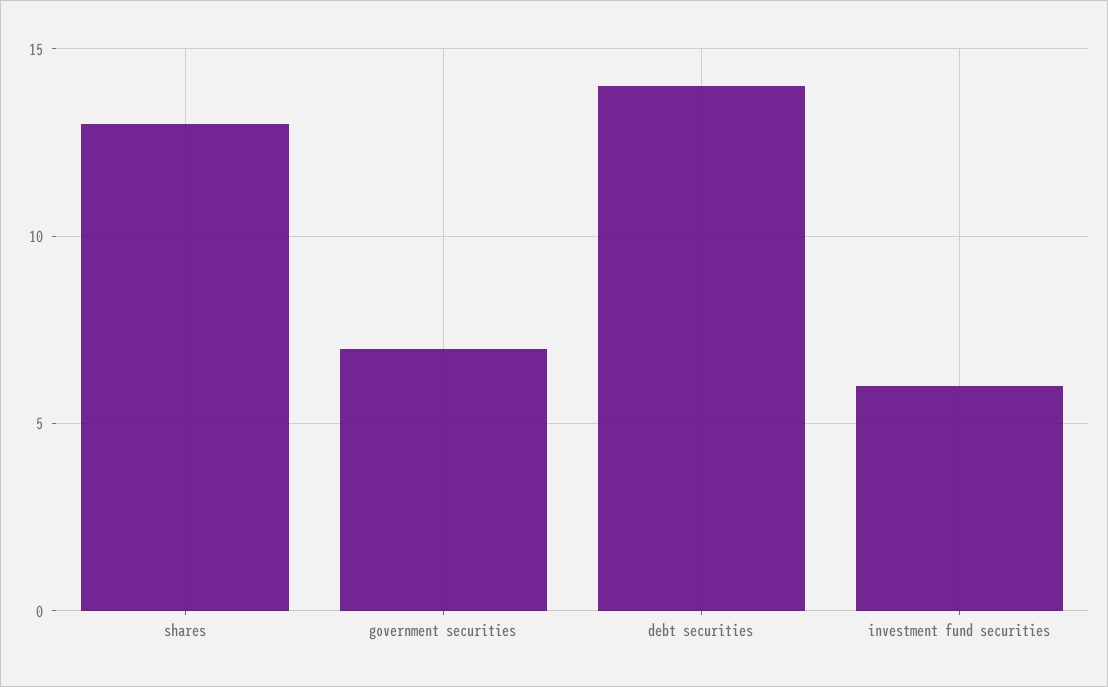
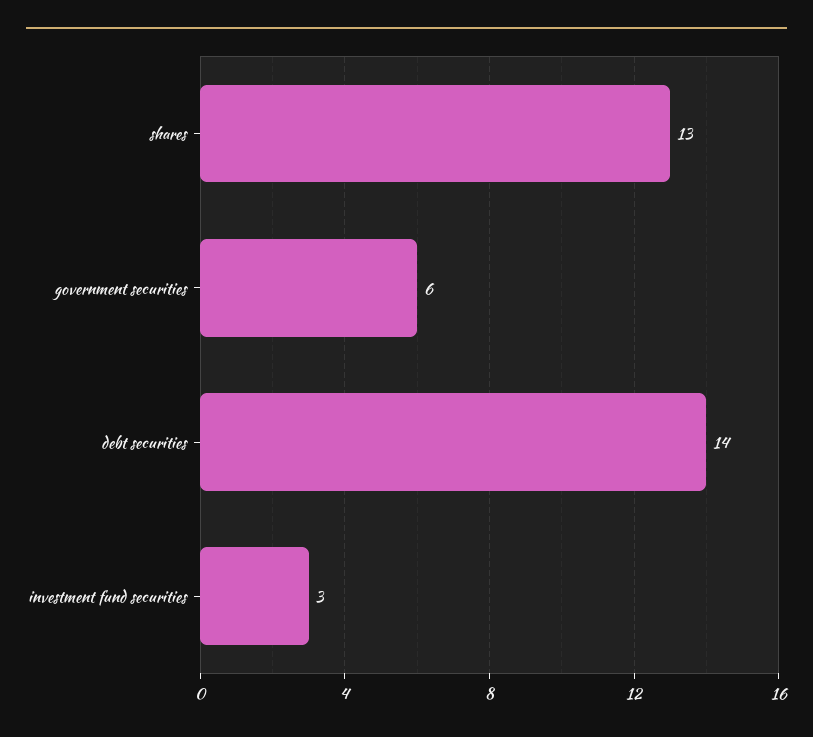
government securities: 7 -> 6
investment fund securities: 6 -> 3

